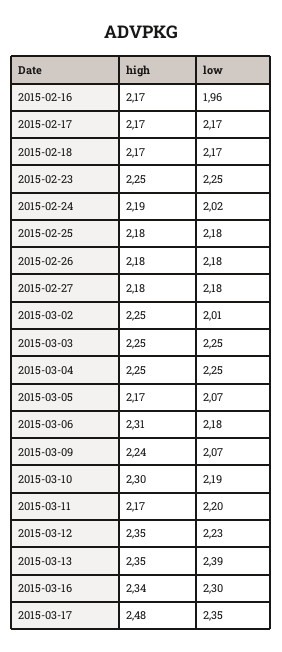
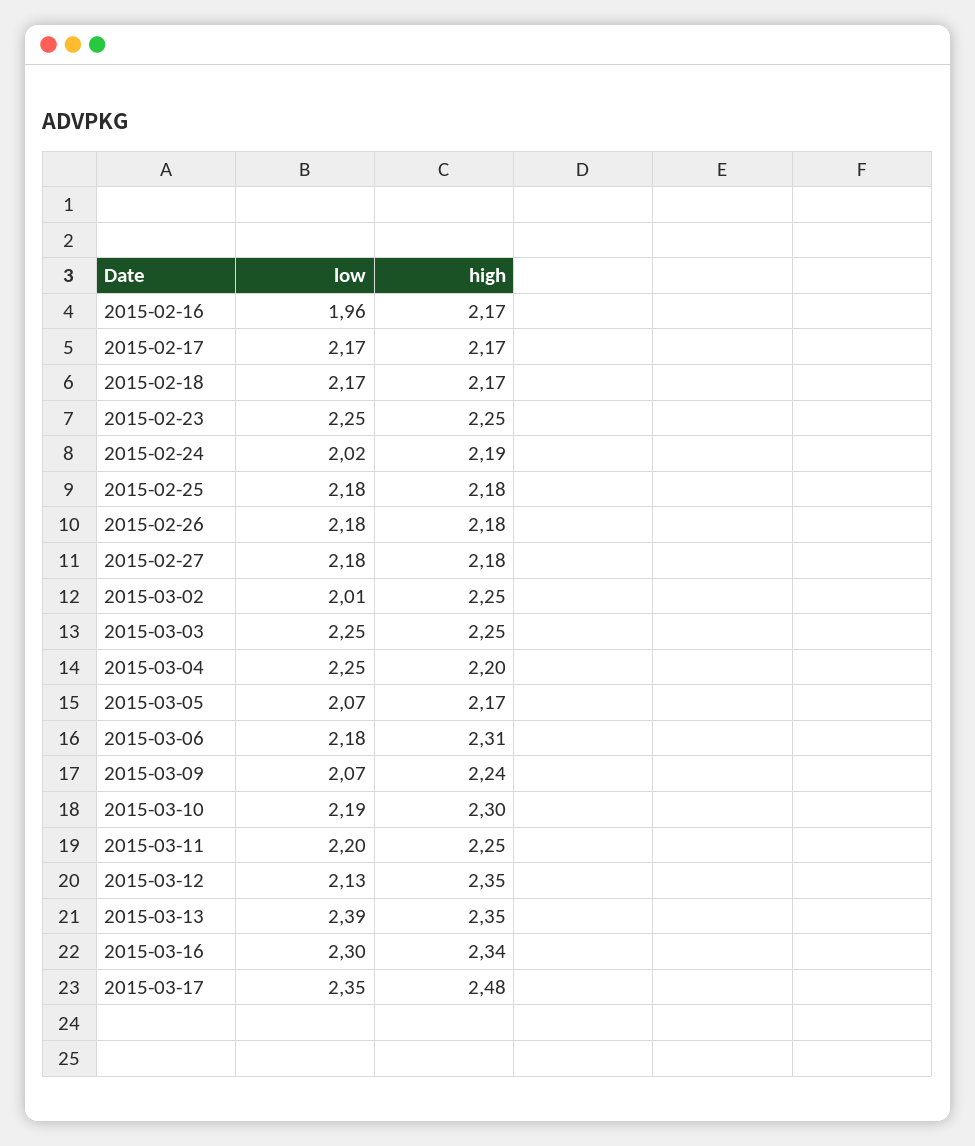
high, 2015-03-04: 2.25 -> 2.2
high, 2015-03-11: 2.17 -> 2.25
low, 2015-03-12: 2.23 -> 2.13

